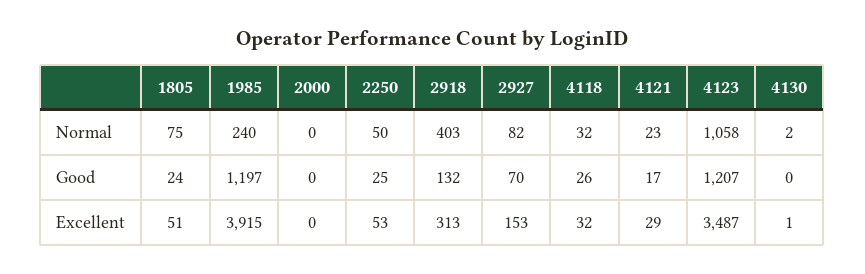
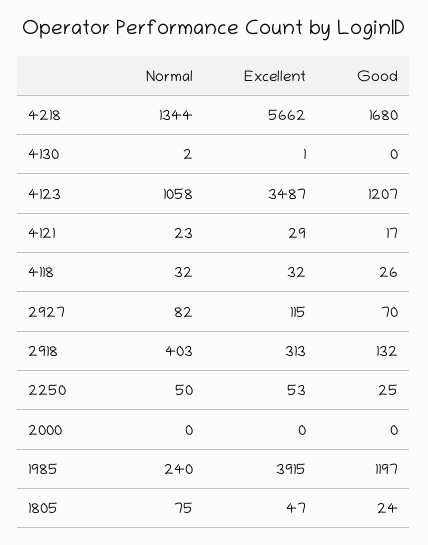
1805, Excellent: 51 -> 47
2927, Excellent: 153 -> 115
4218, Normal: none -> 1344
4218, Excellent: none -> 5662
4218, Good: none -> 1680

